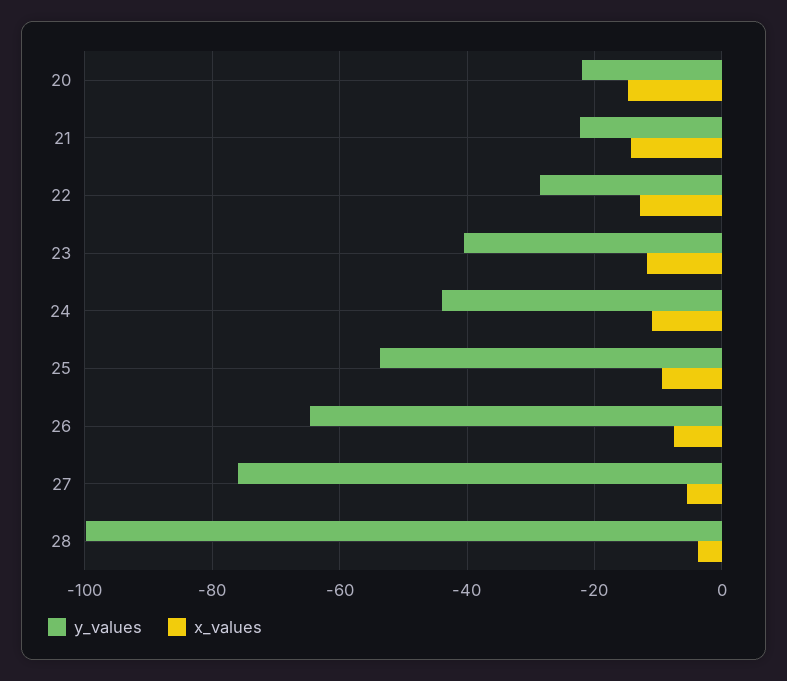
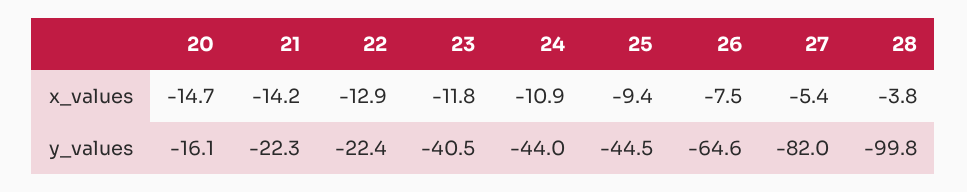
y_values, 20: -22 -> -16.1
y_values, 22: -28 -> -22.4
y_values, 25: -54 -> -44.5
y_values, 27: -76 -> -82

